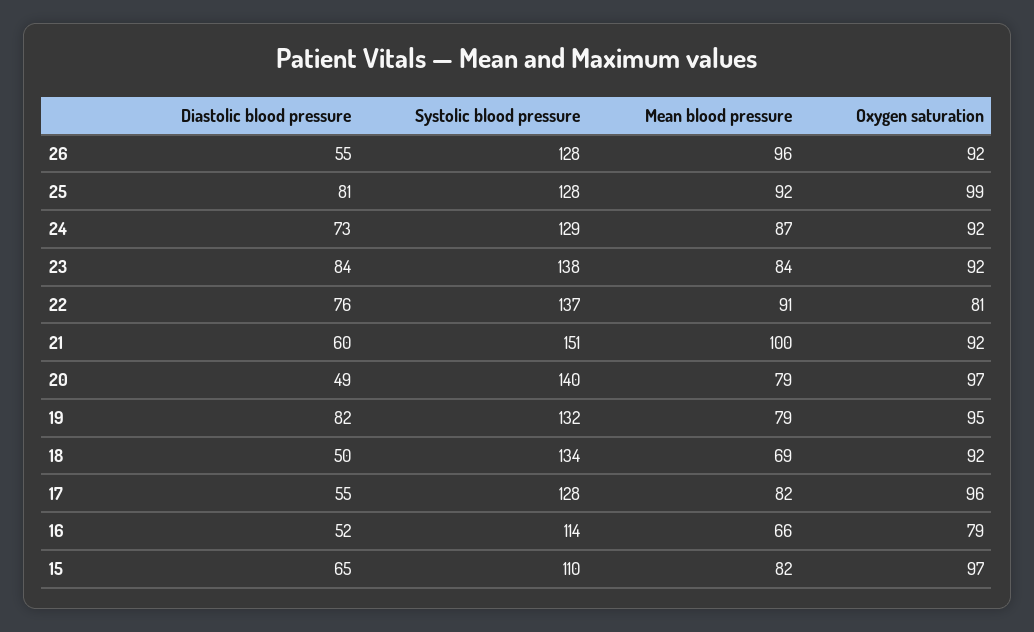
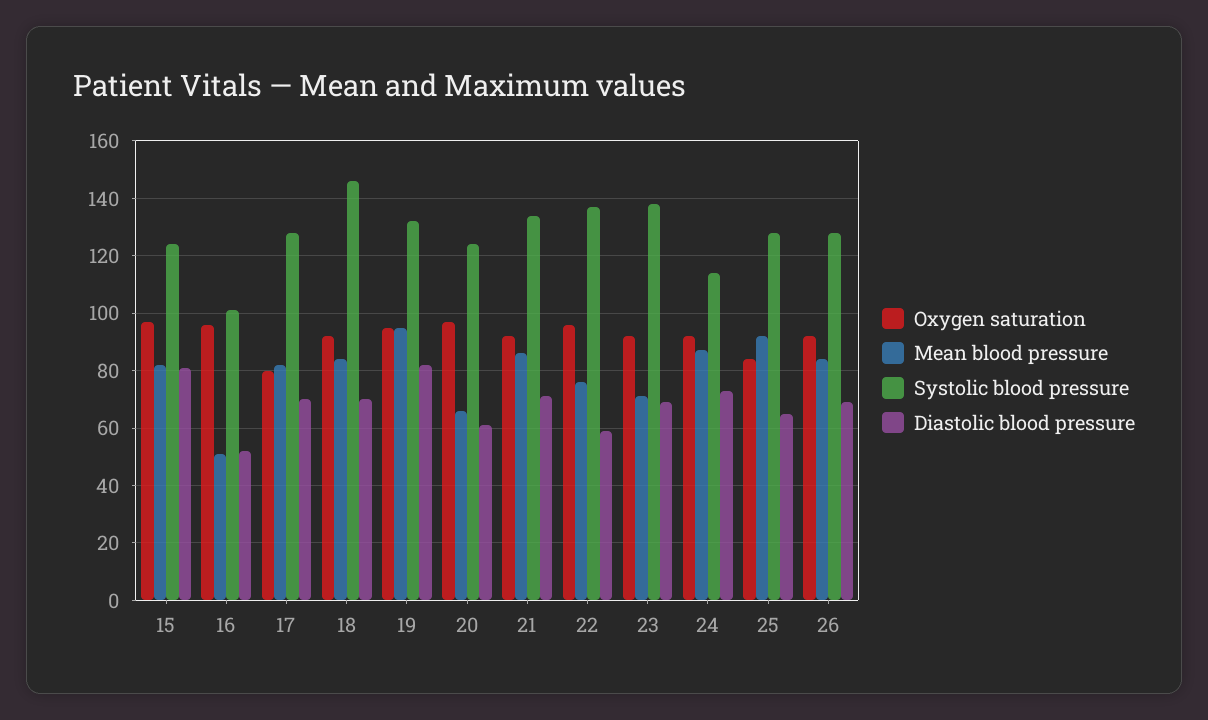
Diastolic blood pressure, 26: 55 -> 70
Mean blood pressure, 26: 96 -> 85
Diastolic blood pressure, 25: 81 -> 65
Oxygen saturation, 25: 99 -> 85
Systolic blood pressure, 24: 129 -> 115
Diastolic blood pressure, 23: 84 -> 70
Mean blood pressure, 23: 84 -> 70
Diastolic blood pressure, 22: 76 -> 60
Mean blood pressure, 22: 91 -> 75
Oxygen saturation, 22: 81 -> 95
Diastolic blood pressure, 21: 60 -> 70
Systolic blood pressure, 21: 151 -> 135
Mean blood pressure, 21: 100 -> 85
Diastolic blood pressure, 20: 49 -> 60
Systolic blood pressure, 20: 140 -> 125
Mean blood pressure, 20: 79 -> 65
Mean blood pressure, 19: 79 -> 95
Diastolic blood pressure, 18: 50 -> 70
Systolic blood pressure, 18: 134 -> 145
Mean blood pressure, 18: 69 -> 85
Diastolic blood pressure, 17: 55 -> 70
Oxygen saturation, 17: 96 -> 80
Systolic blood pressure, 16: 114 -> 100
Mean blood pressure, 16: 66 -> 50
Oxygen saturation, 16: 79 -> 95
Diastolic blood pressure, 15: 65 -> 80
Systolic blood pressure, 15: 110 -> 125

